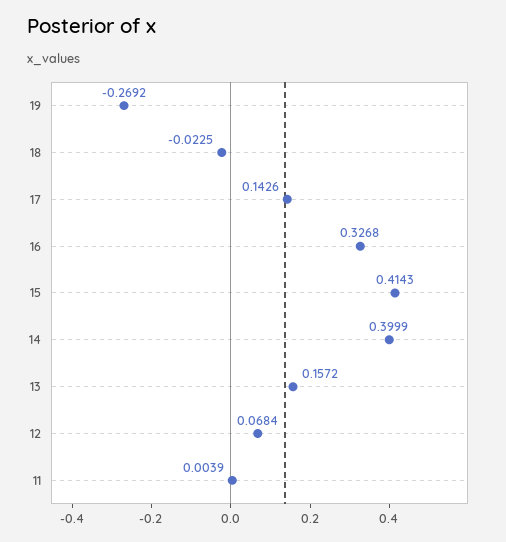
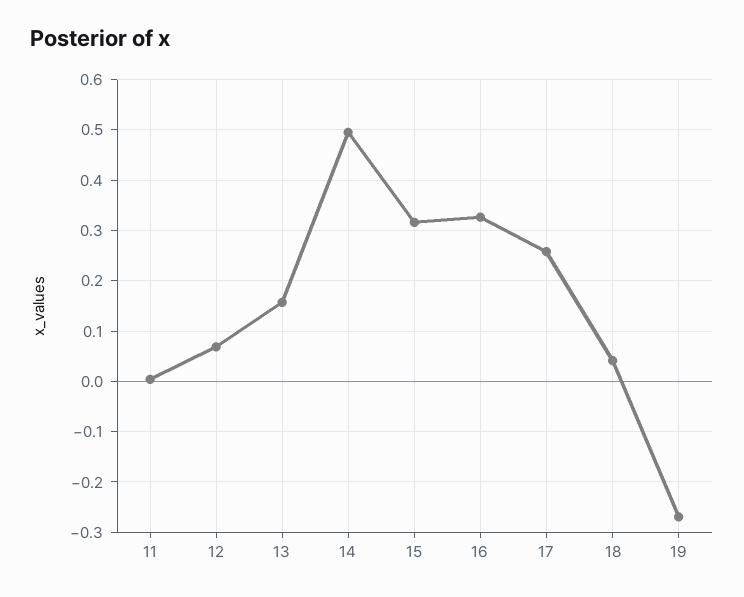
18: -0.0225 -> 0.04
17: 0.1426 -> 0.26
15: 0.4143 -> 0.32
14: 0.3999 -> 0.5

